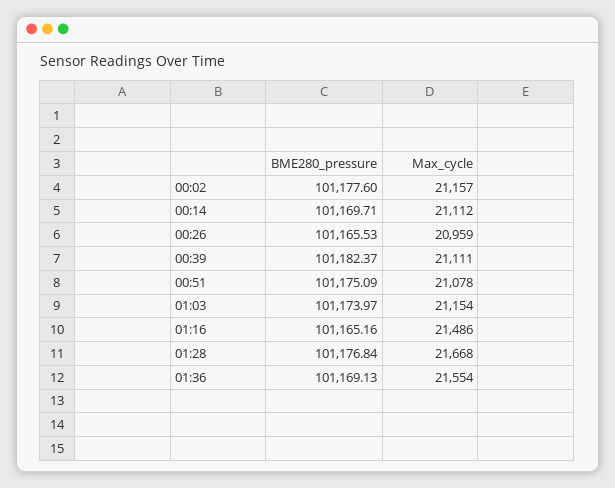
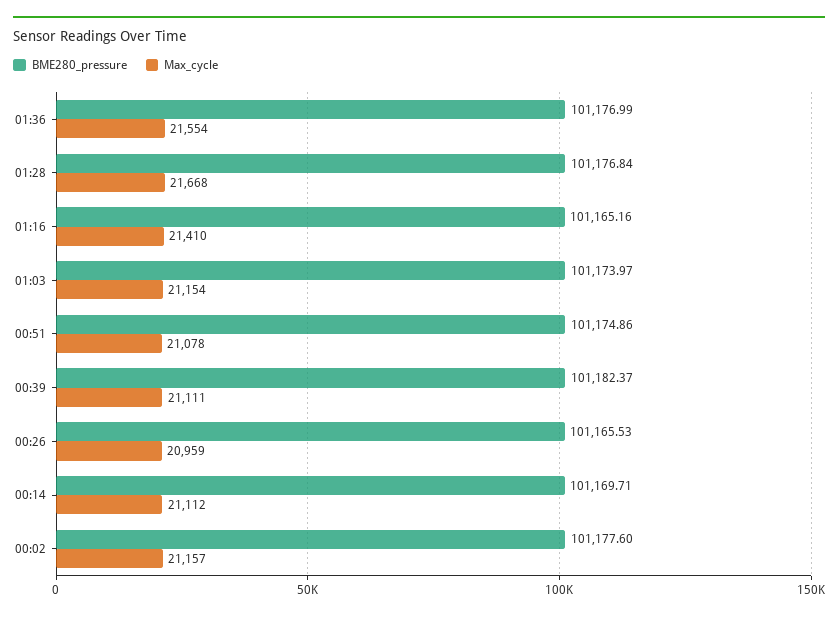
BME280_pressure, 00:51: 101175.09 -> 101174.86
Max_cycle, 01:16: 21486 -> 21410
BME280_pressure, 01:36: 101169.13 -> 101176.99

